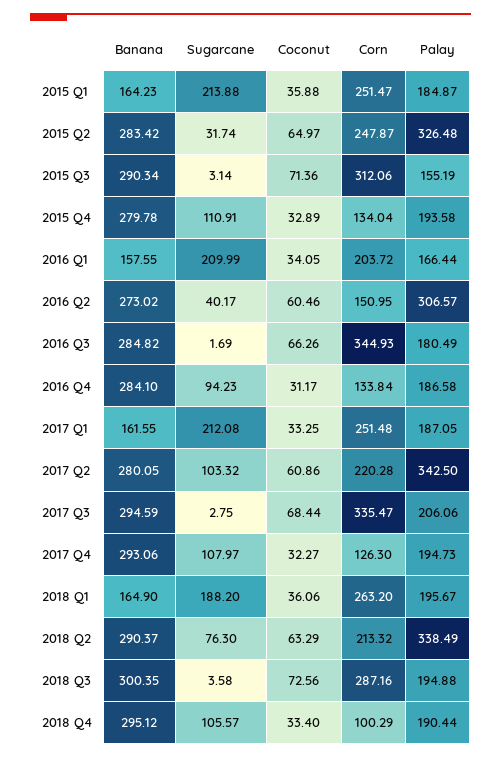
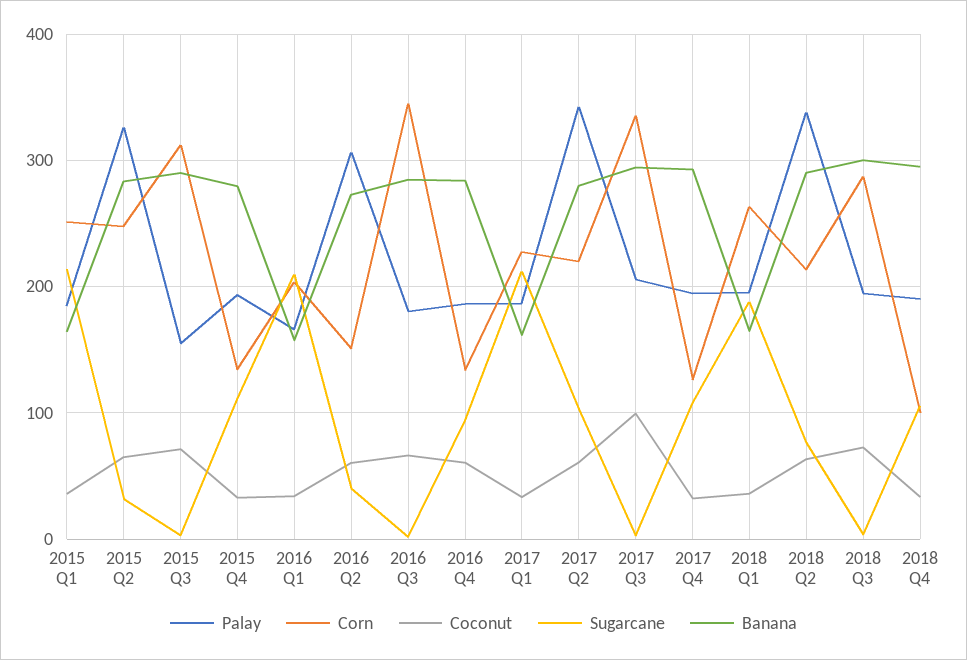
Coconut, 2016 Q4: 31.17 -> 60
Corn, 2017 Q1: 251.48 -> 230
Coconut, 2017 Q3: 68.44 -> 100

